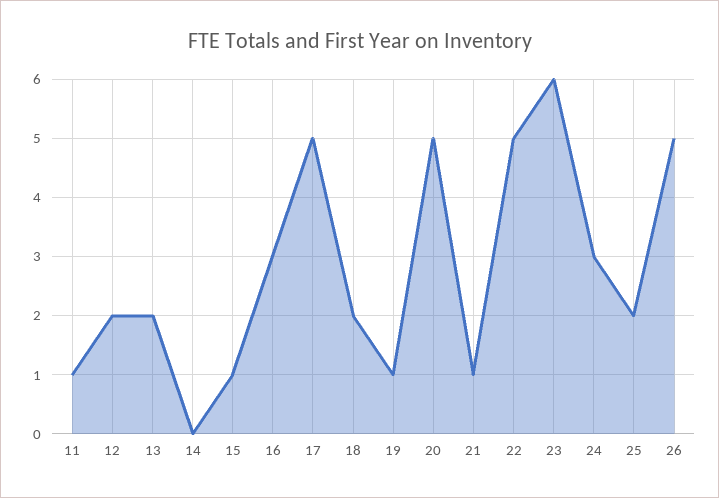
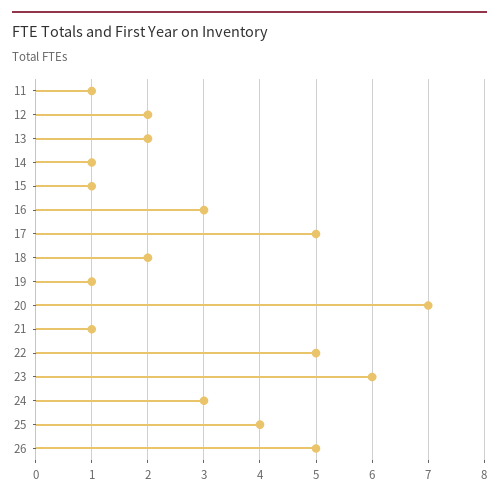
14: 0 -> 1
20: 5 -> 7
25: 2 -> 4

